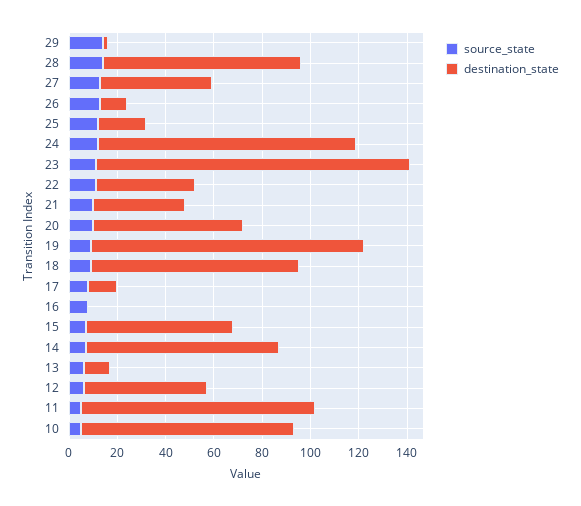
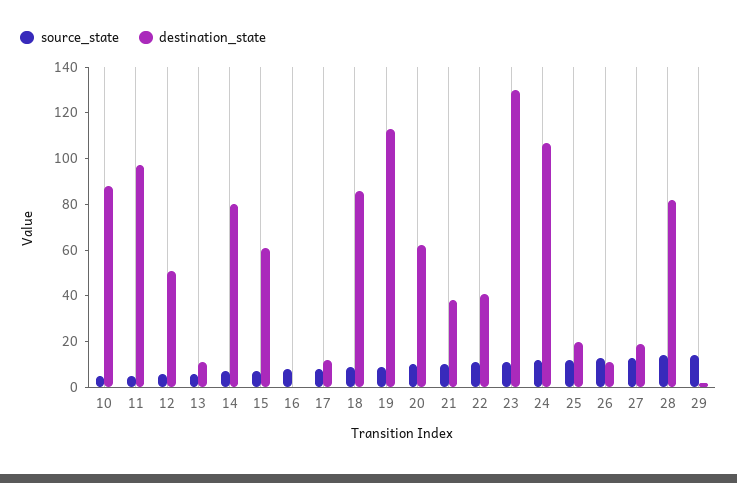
destination_state, 27: 45 -> 20

